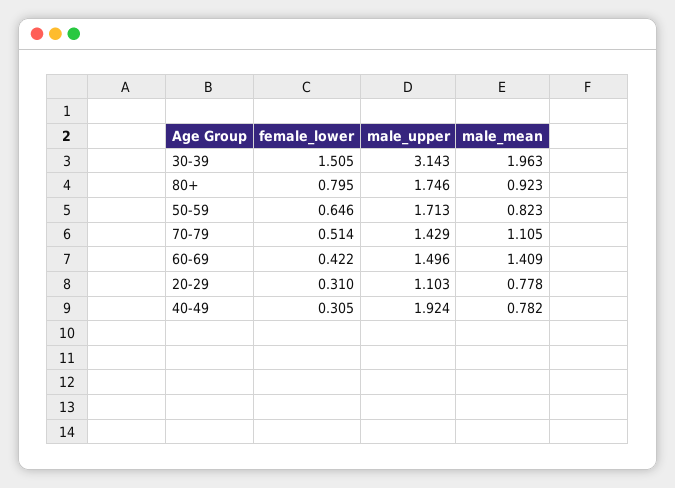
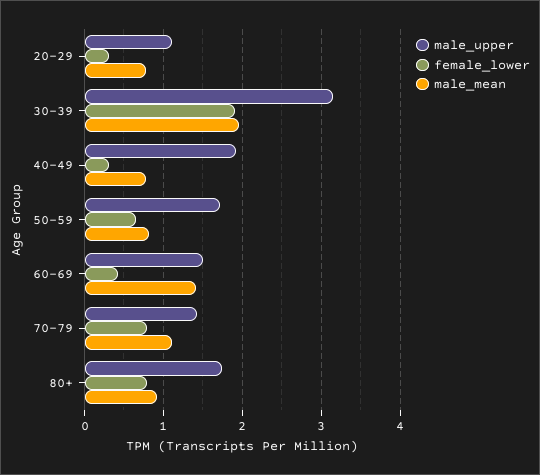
female_lower, 30-39: 1.505 -> 1.9
female_lower, 70-79: 0.514 -> 0.8

